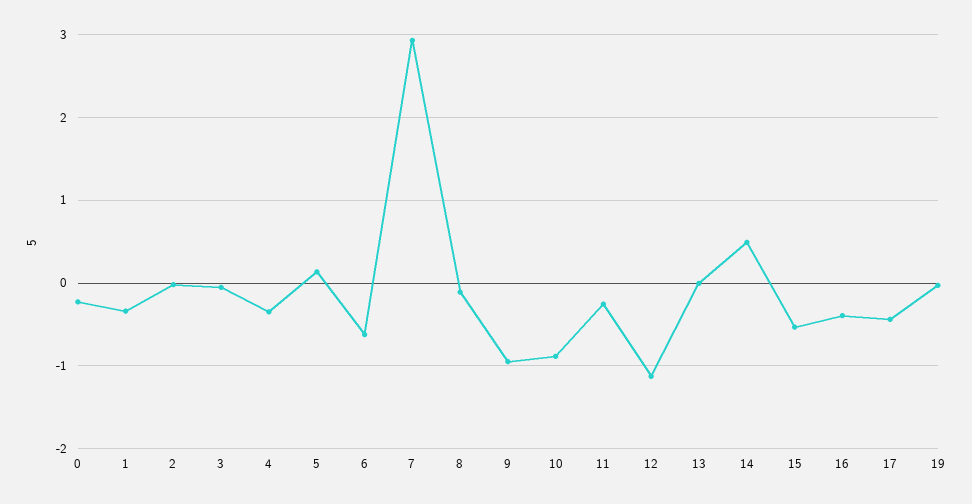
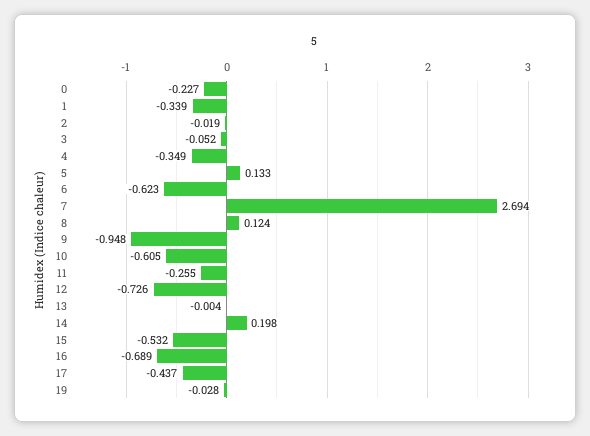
7: 2.9 -> 2.694
8: -0.1 -> 0.124
10: -0.9 -> -0.605
12: -1.1 -> -0.726
14: 0.5 -> 0.198
16: -0.4 -> -0.689

